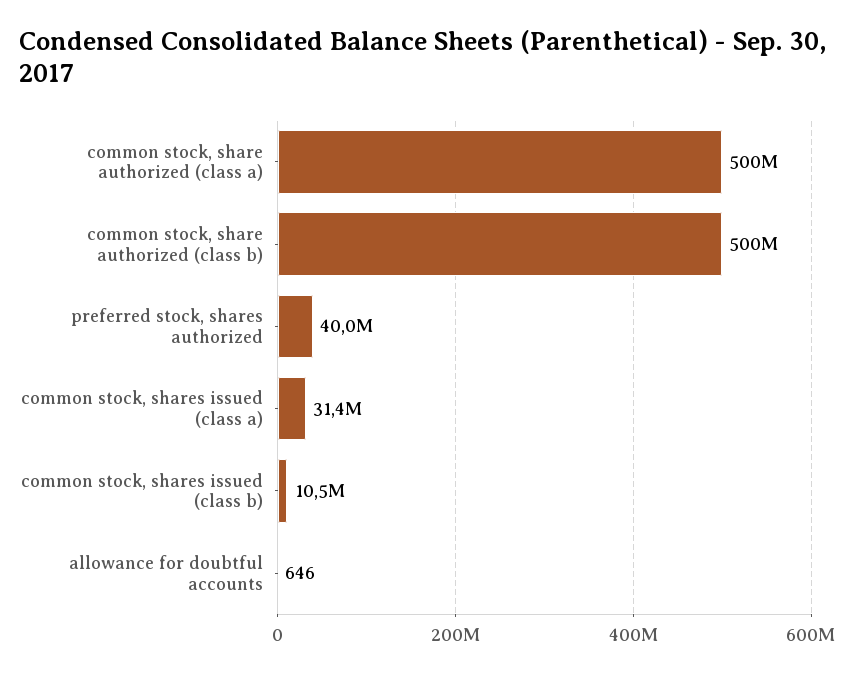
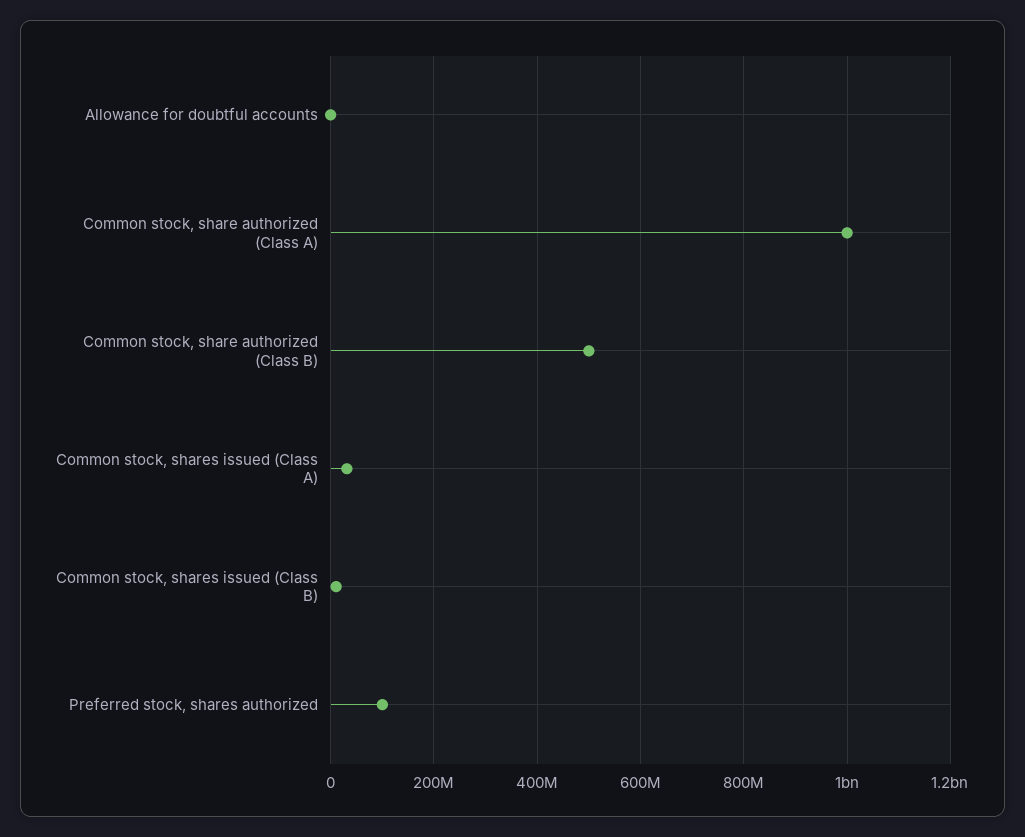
common stock, share authorized (class a): 500000000 -> 1000000000
preferred stock, shares authorized: 40000000 -> 100000000

